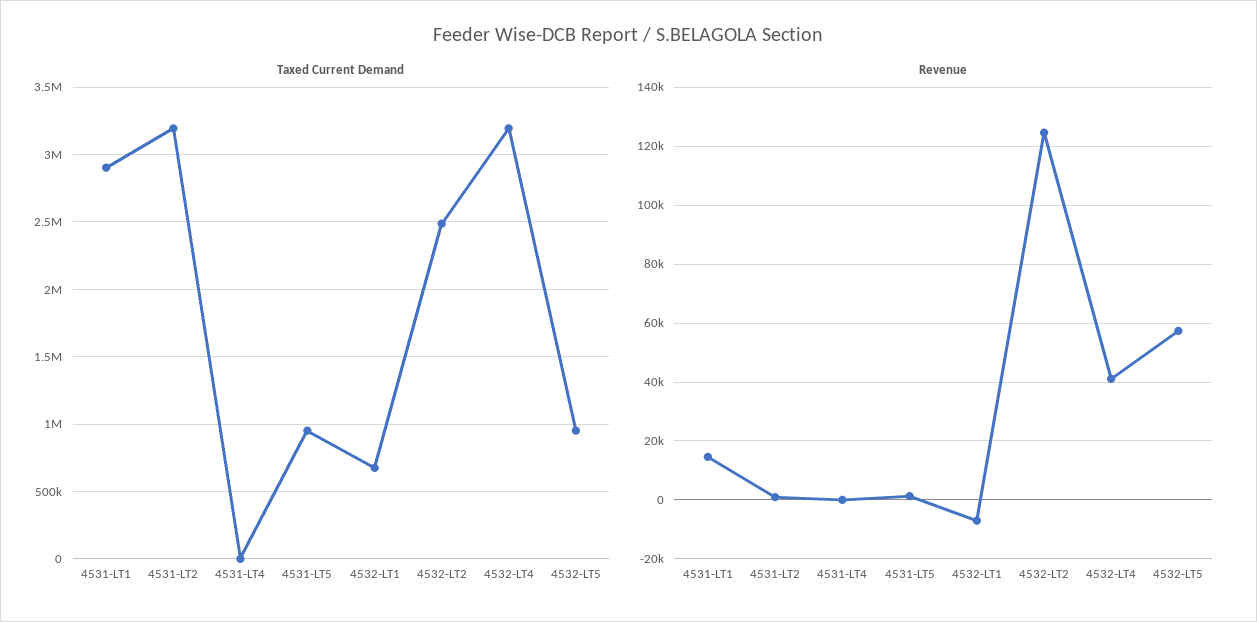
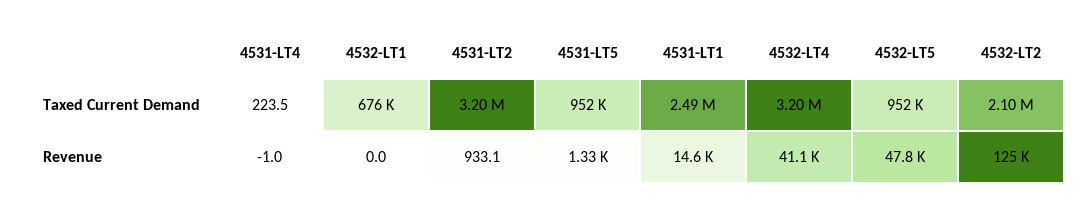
Taxed Current Demand, 4531-LT1: 2900000 -> 2490000
Taxed Current Demand, 4532-LT2: 2500000 -> 2100000
Revenue, 4532-LT1: -7500 -> 0
Revenue, 4532-LT5: 57500 -> 47800

